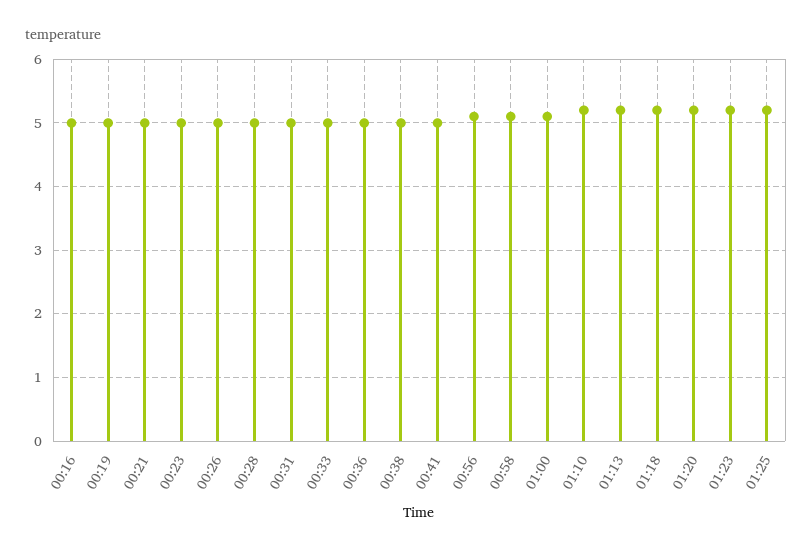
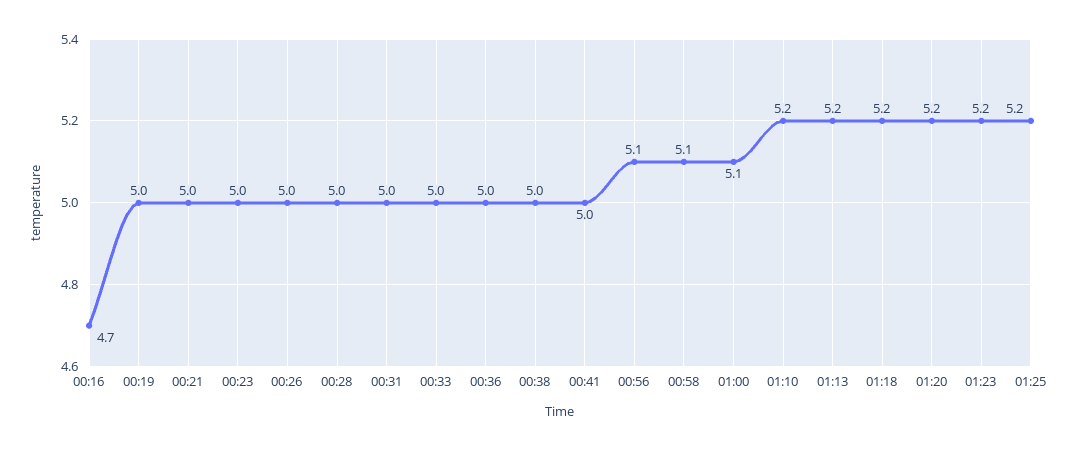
00:16: 5 -> 4.7

